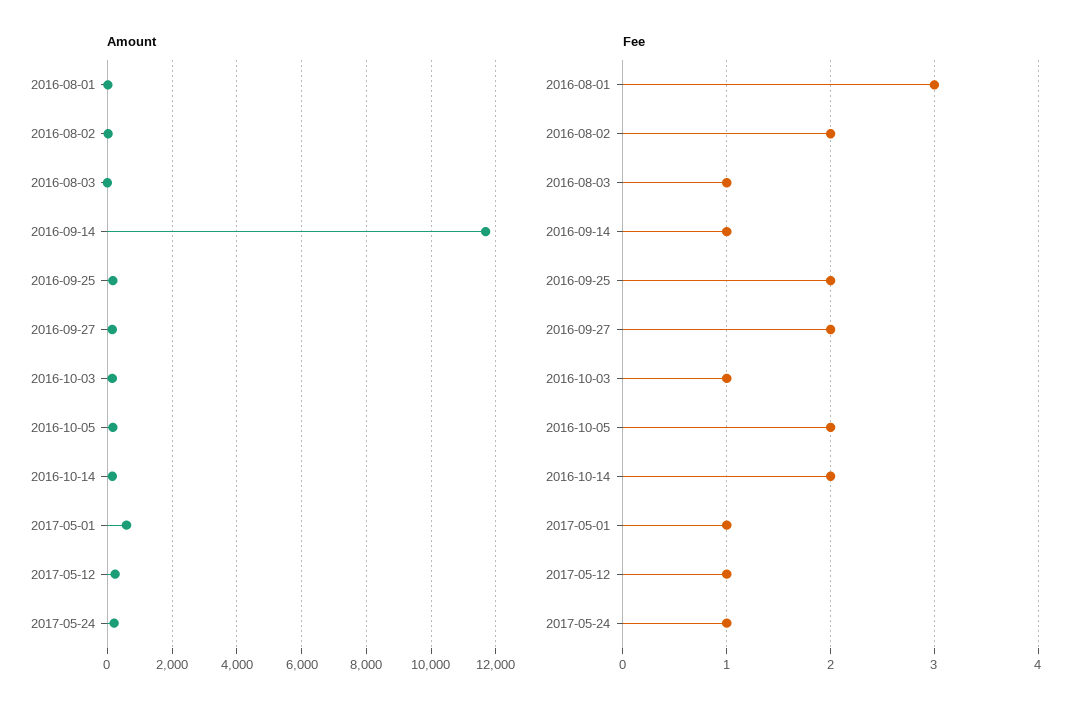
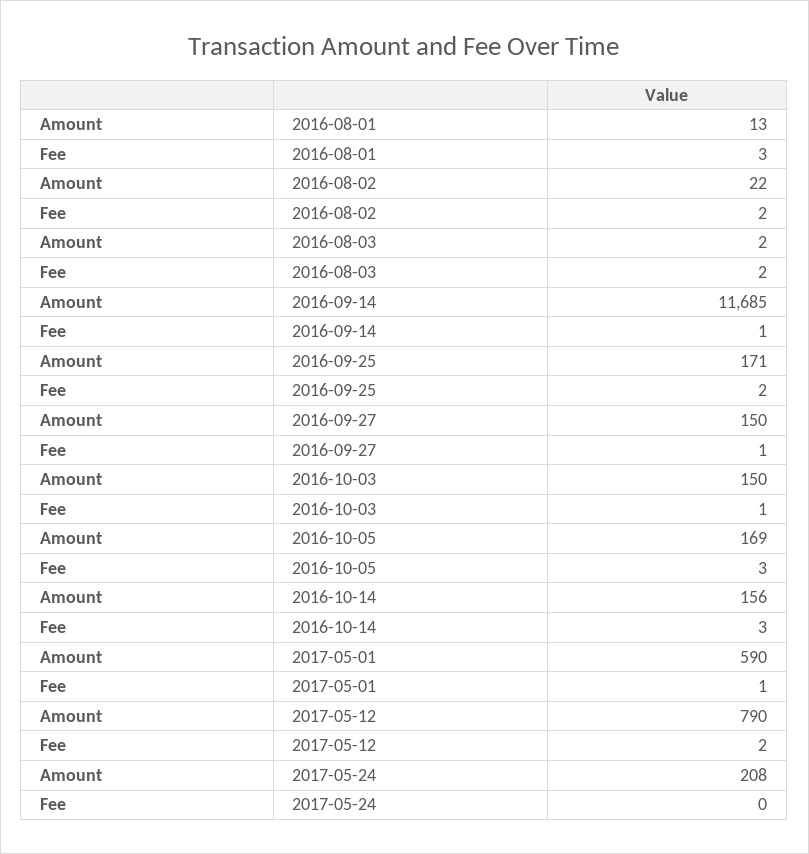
Amount, 2017-05-12: 200 -> 790
Fee, 2016-08-03: 1 -> 2
Fee, 2016-09-27: 2 -> 1
Fee, 2016-10-05: 2 -> 3
Fee, 2016-10-14: 2 -> 3
Fee, 2017-05-12: 1 -> 2
Fee, 2017-05-24: 1 -> 0

